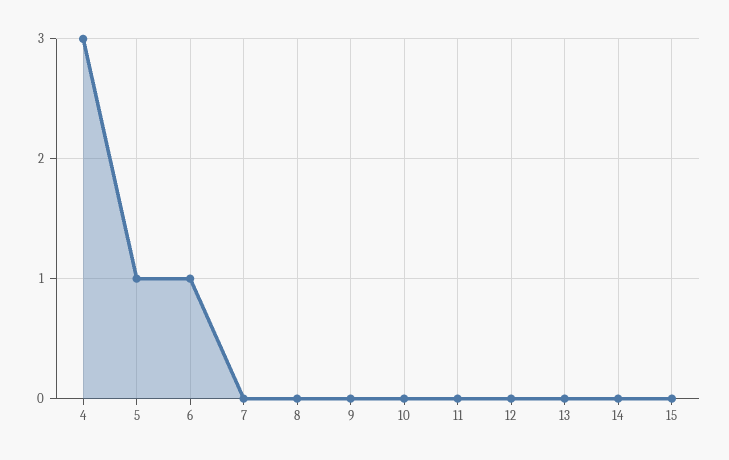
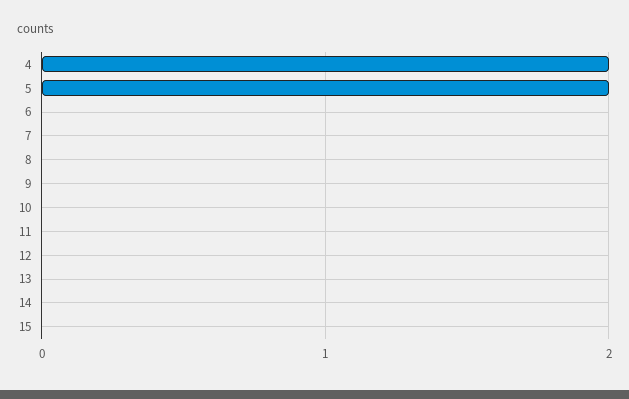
4: 3 -> 2
5: 1 -> 2
6: 1 -> 0

